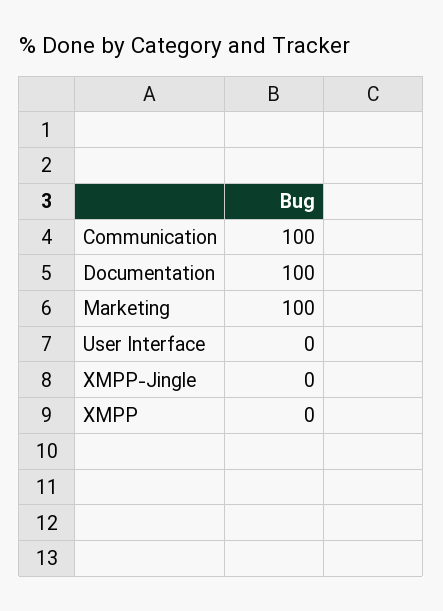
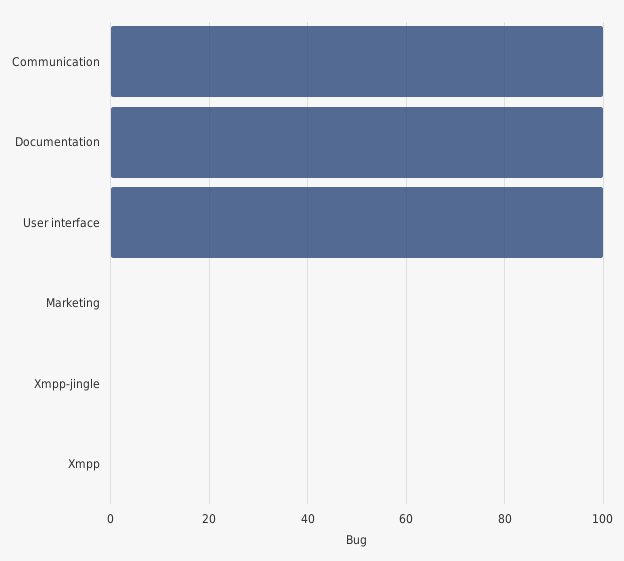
Marketing: 100 -> 0
User Interface: 0 -> 100

